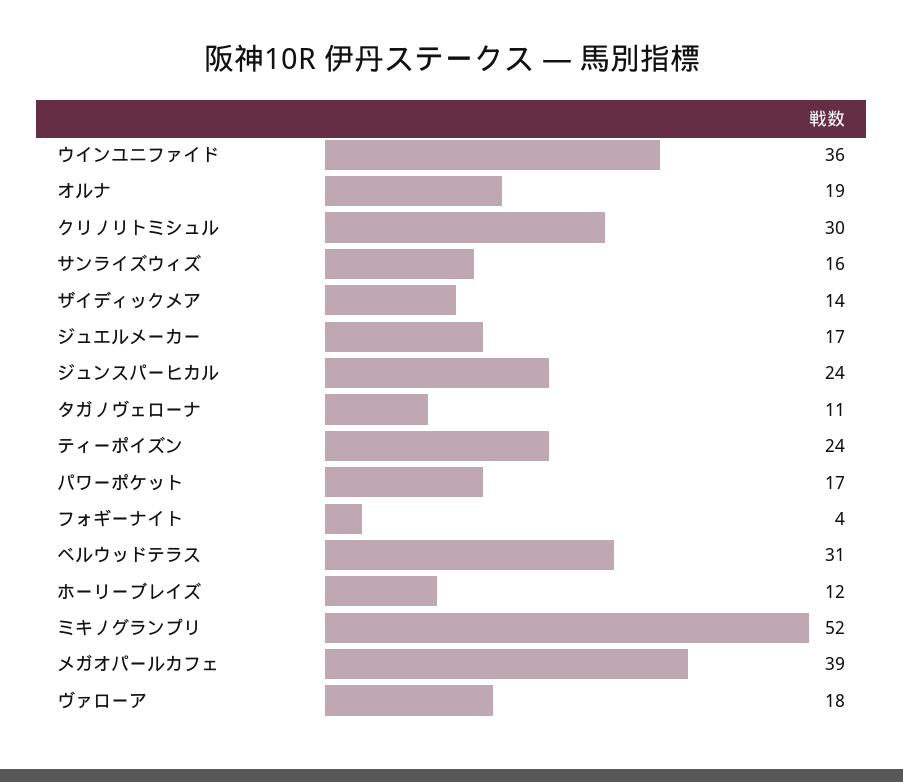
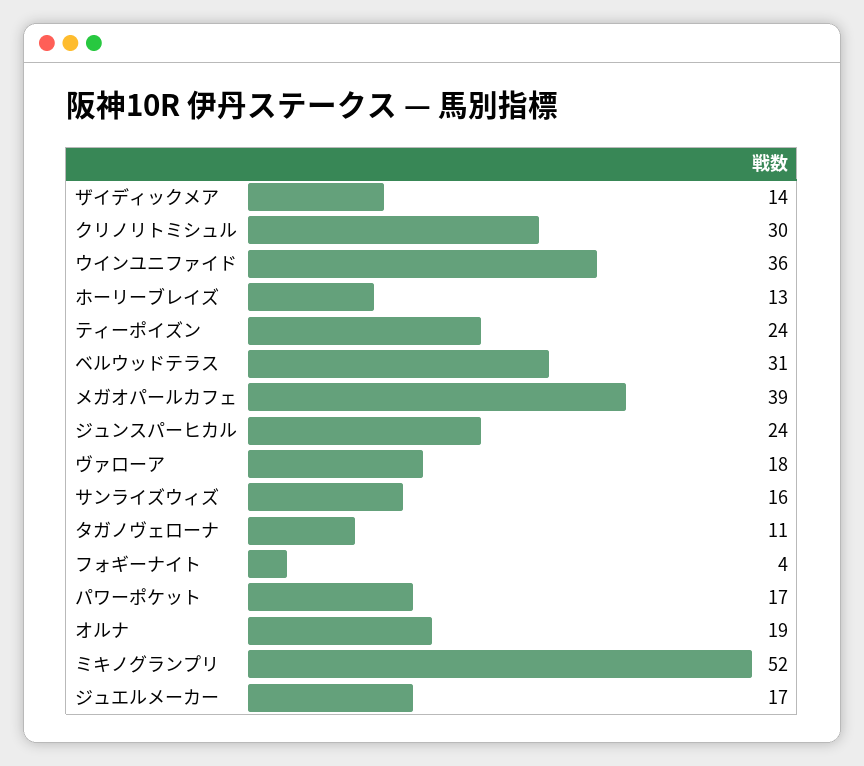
ホーリーブレイズ: 12 -> 13

